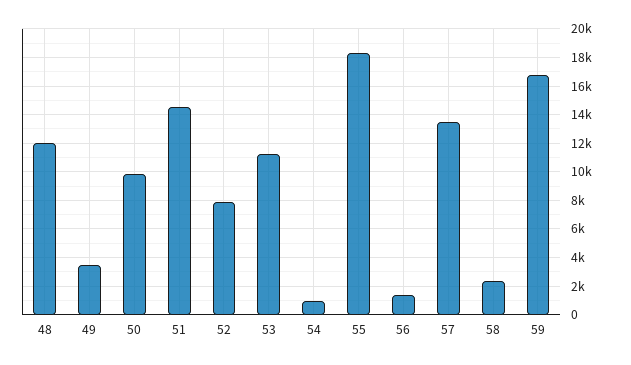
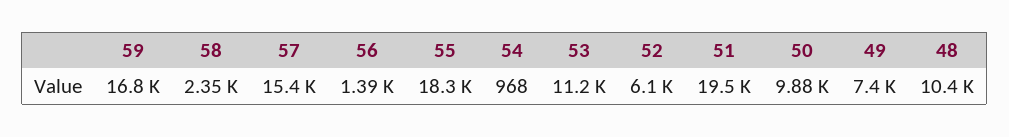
48: 12000 -> 10400
49: 3500 -> 7400
51: 14500 -> 19500
52: 8000 -> 6100
57: 13500 -> 15400

